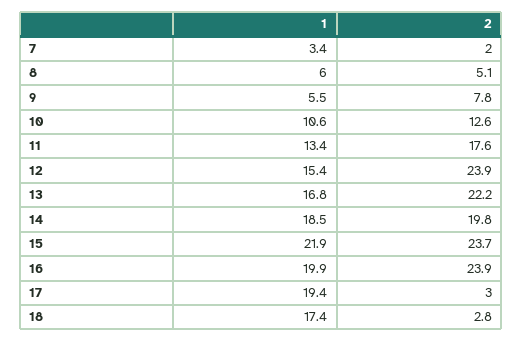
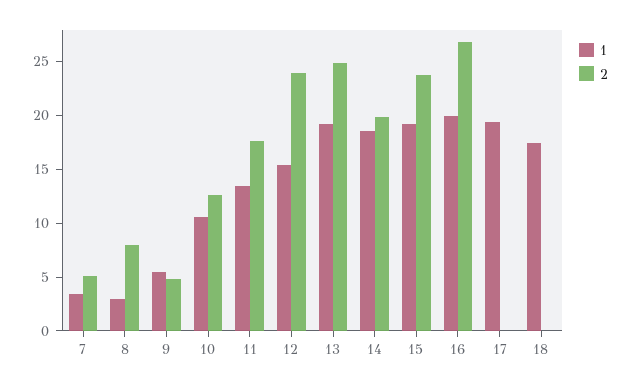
2, 7: 2 -> 5
1, 8: 6 -> 3
2, 8: 5.1 -> 8
2, 9: 7.8 -> 5
1, 13: 16.8 -> 19
2, 13: 22.2 -> 25
1, 15: 21.9 -> 19
2, 16: 23.9 -> 27
2, 17: 3 -> 0
2, 18: 2.8 -> 0

